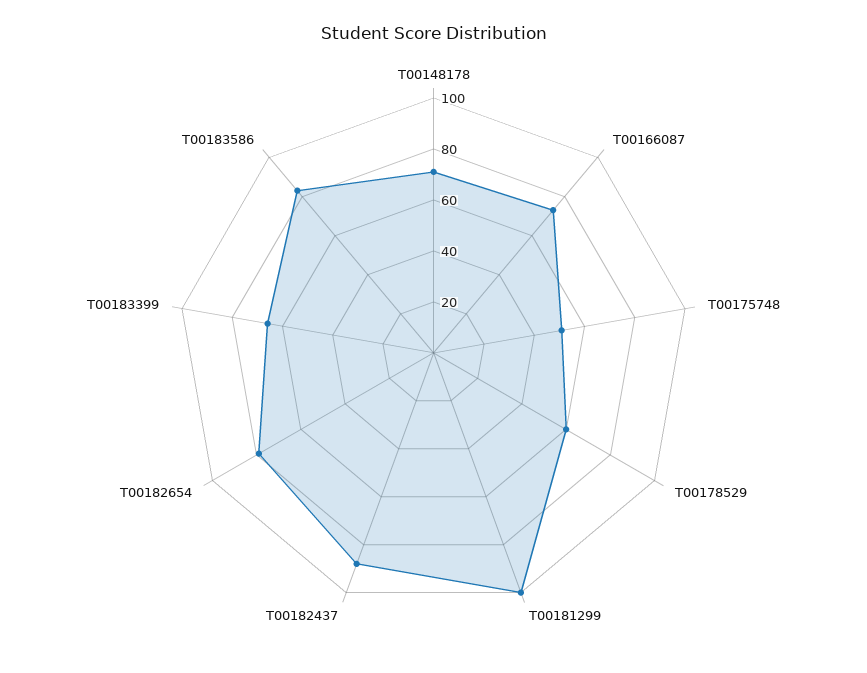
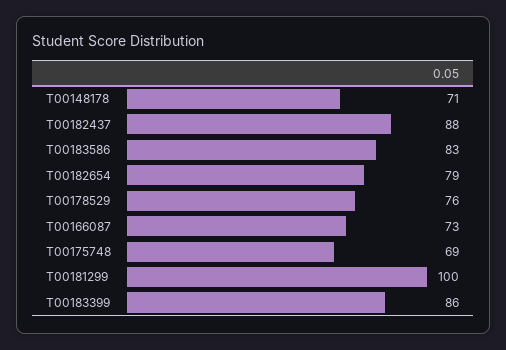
T00175748: 50 -> 69
T00178529: 60 -> 76
T00183399: 65 -> 86

